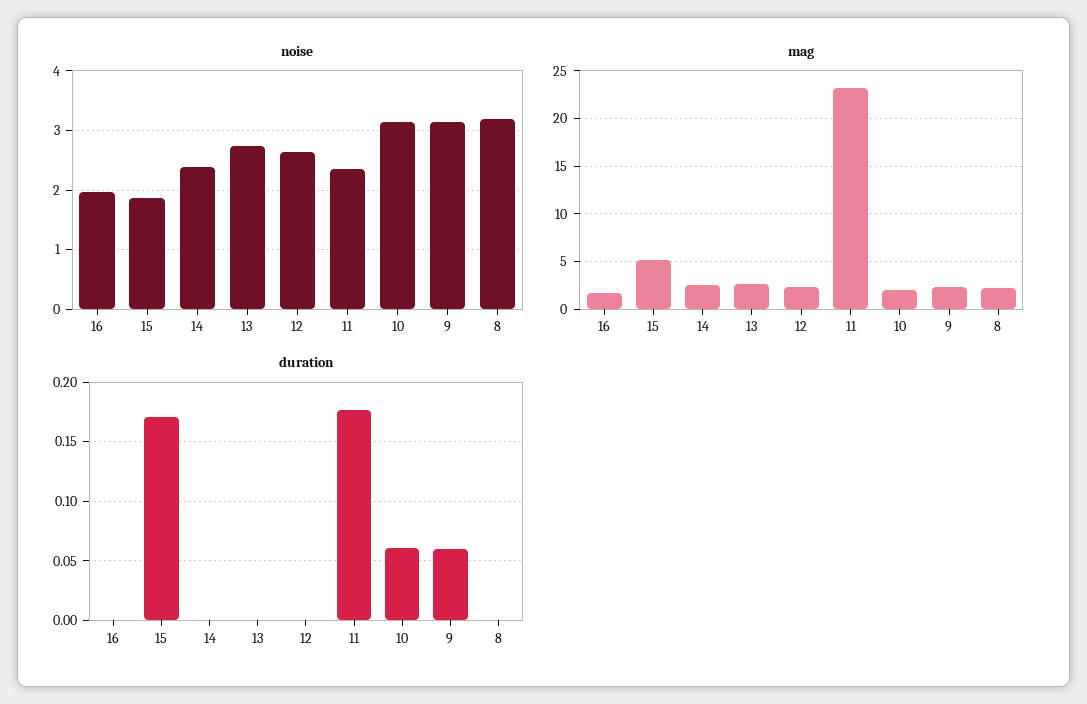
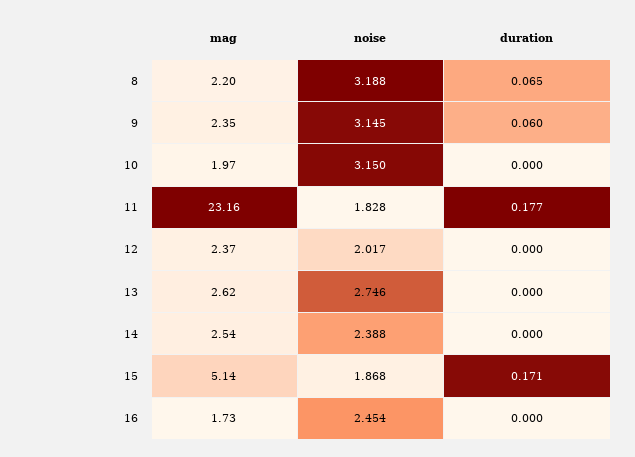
noise, 16: 2 -> 2.454
noise, 12: 2.6 -> 2.017
noise, 11: 2.4 -> 1.828
duration, 10: 0.06 -> 0
duration, 8: 0 -> 0.065

